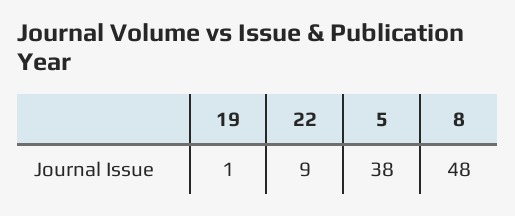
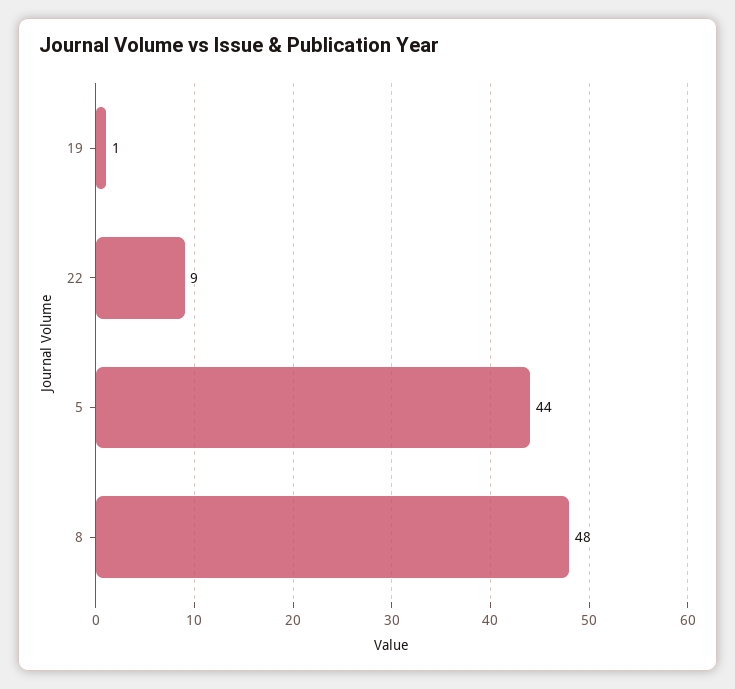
5: 38 -> 44

